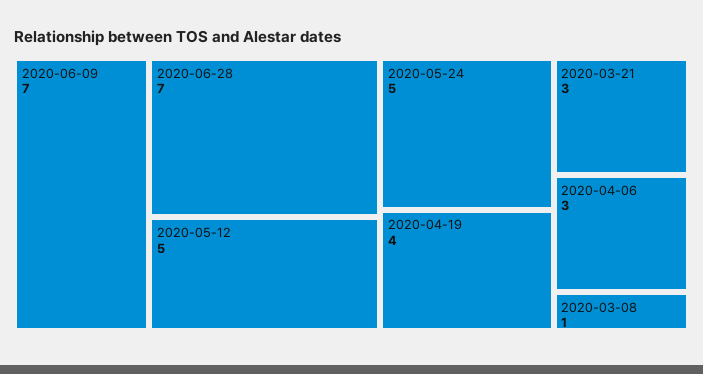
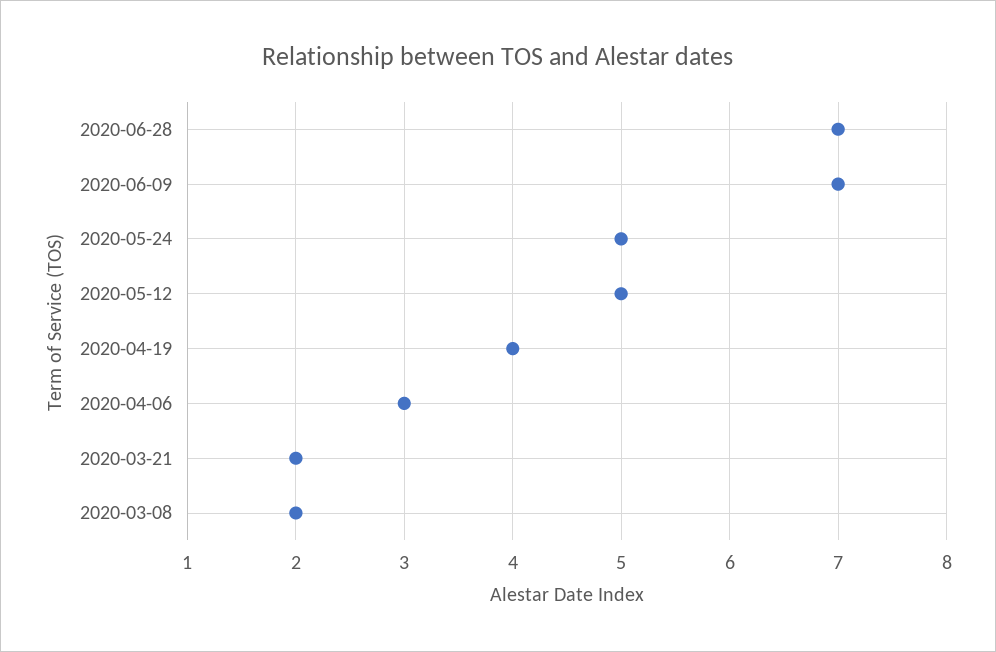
2020-03-21: 3 -> 2
2020-03-08: 1 -> 2

